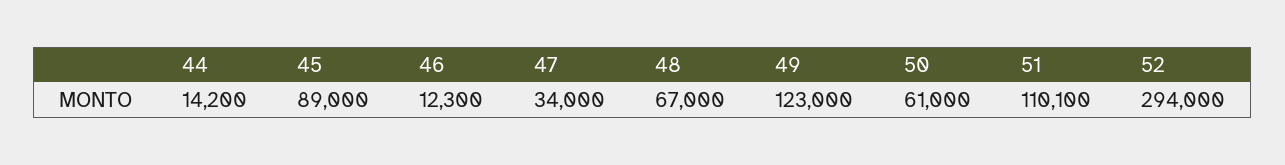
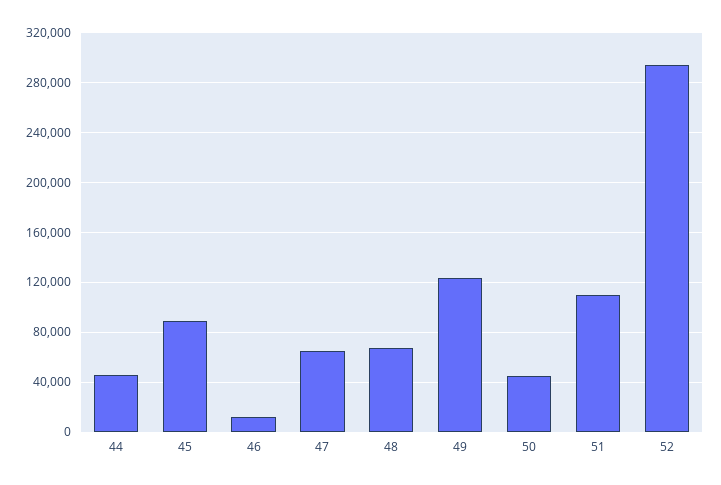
44: 14200 -> 45000
47: 34000 -> 65000
50: 61000 -> 45000

